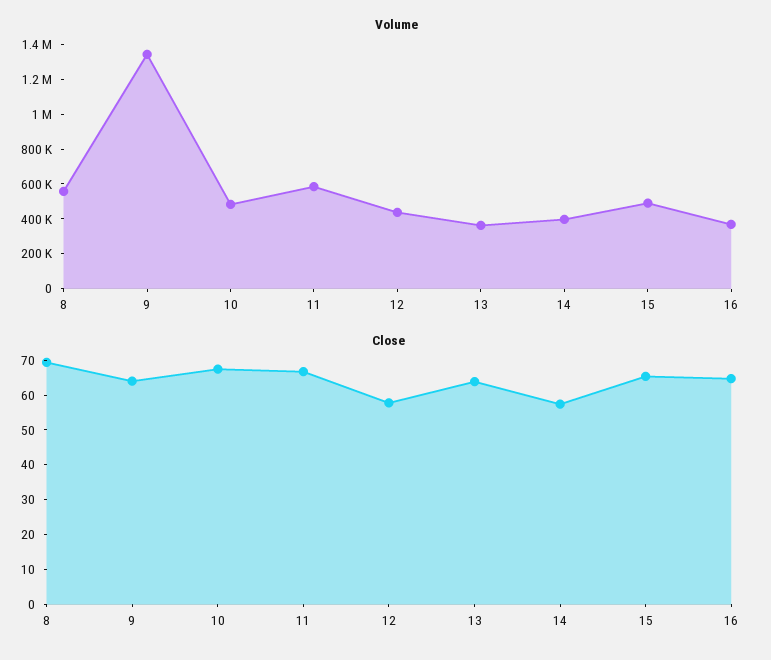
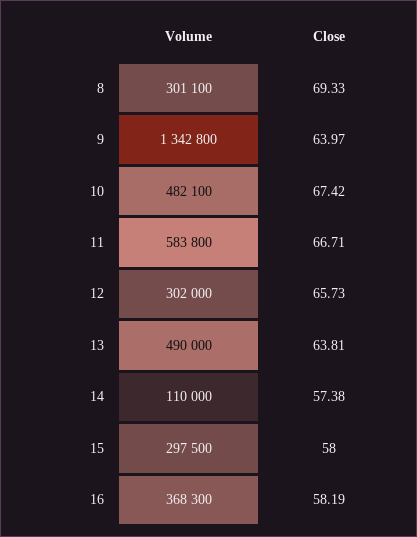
Volume, 8: 550000 -> 301100
Volume, 12: 450000 -> 302000
Volume, 13: 350000 -> 490000
Volume, 14: 400000 -> 110000
Volume, 15: 500000 -> 297500
Close, 12: 57.5 -> 65.73
Close, 15: 65 -> 58
Close, 16: 65 -> 58.19

